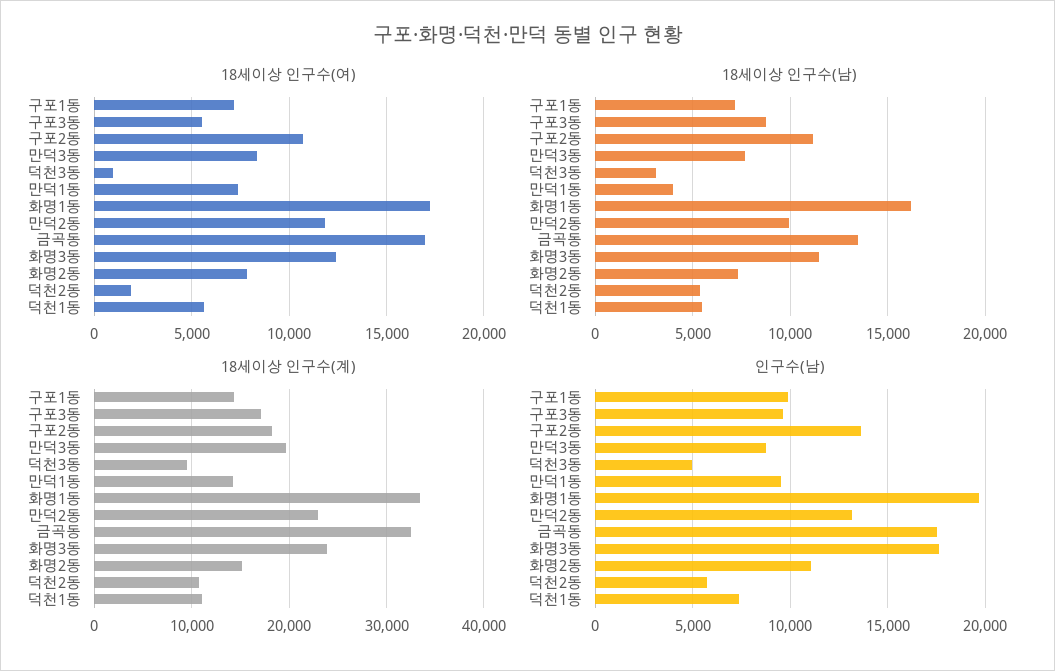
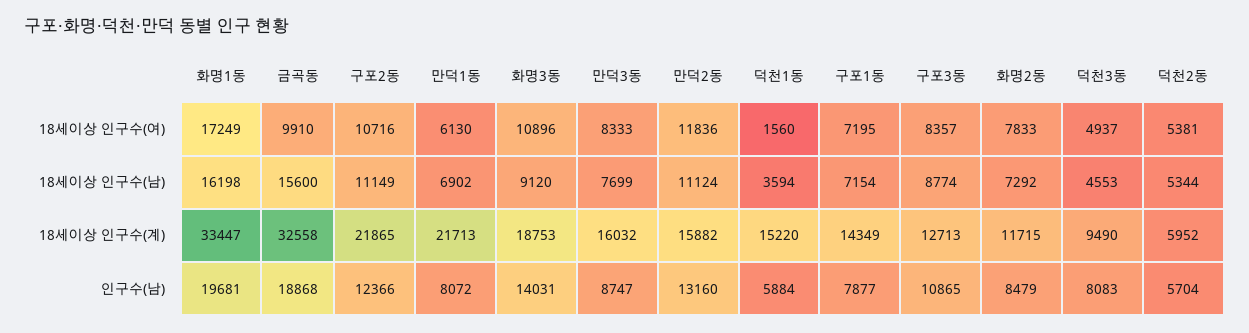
18세이상 인구수(여), 구포3동: 5500 -> 8357
18세이상 인구수(여), 덕천3동: 1000 -> 4937
18세이상 인구수(여), 만덕1동: 7500 -> 6130
18세이상 인구수(여), 금곡동: 17000 -> 9910
18세이상 인구수(여), 화명3동: 12500 -> 10896
18세이상 인구수(여), 덕천2동: 2000 -> 5381
18세이상 인구수(여), 덕천1동: 5500 -> 1560
18세이상 인구수(남), 덕천3동: 3000 -> 4553
18세이상 인구수(남), 만덕1동: 4000 -> 6902
18세이상 인구수(남), 만덕2동: 10000 -> 11124
18세이상 인구수(남), 금곡동: 13500 -> 15600
18세이상 인구수(남), 화명3동: 11500 -> 9120
18세이상 인구수(남), 덕천1동: 5500 -> 3594
18세이상 인구수(계), 구포3동: 17000 -> 12713
18세이상 인구수(계), 구포2동: 18000 -> 21865
18세이상 인구수(계), 만덕3동: 20000 -> 16032
18세이상 인구수(계), 만덕1동: 14000 -> 21713
18세이상 인구수(계), 만덕2동: 23000 -> 15882
18세이상 인구수(계), 화명3동: 24000 -> 18753
18세이상 인구수(계), 화명2동: 15000 -> 11715
18세이상 인구수(계), 덕천2동: 11000 -> 5952
18세이상 인구수(계), 덕천1동: 11000 -> 15220
인구수(남), 구포1동: 10000 -> 7877
인구수(남), 구포3동: 9500 -> 10865
인구수(남), 구포2동: 13500 -> 12366
인구수(남), 덕천3동: 5000 -> 8083
인구수(남), 만덕1동: 9500 -> 8072
인구수(남), 금곡동: 17500 -> 18868
인구수(남), 화명3동: 17500 -> 14031
인구수(남), 화명2동: 11000 -> 8479
인구수(남), 덕천1동: 7500 -> 5884

